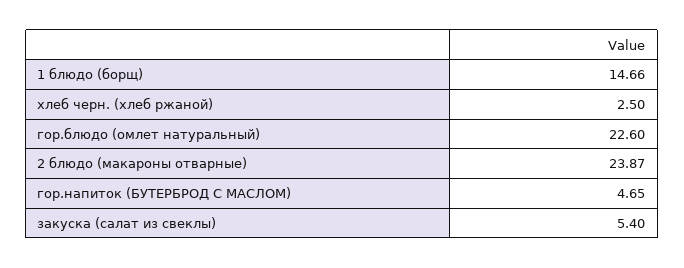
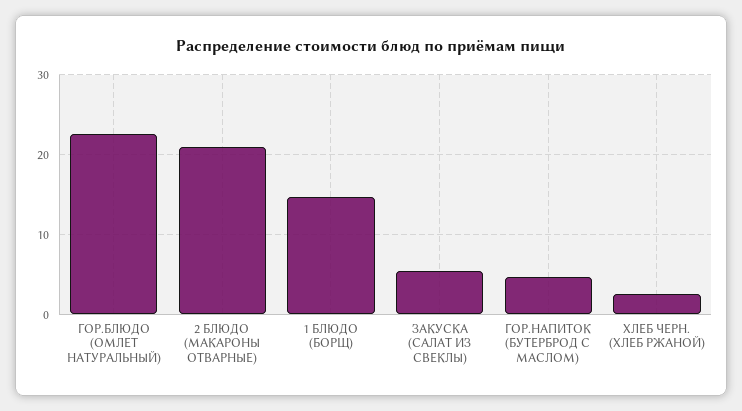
2 блюдо (макароны отварные): 23.87 -> 21

